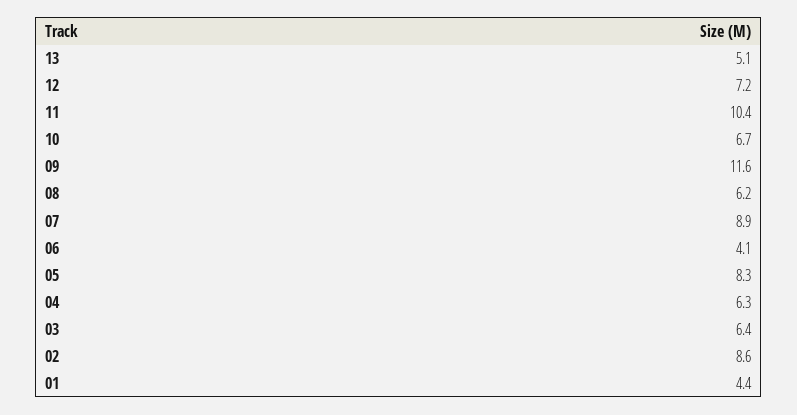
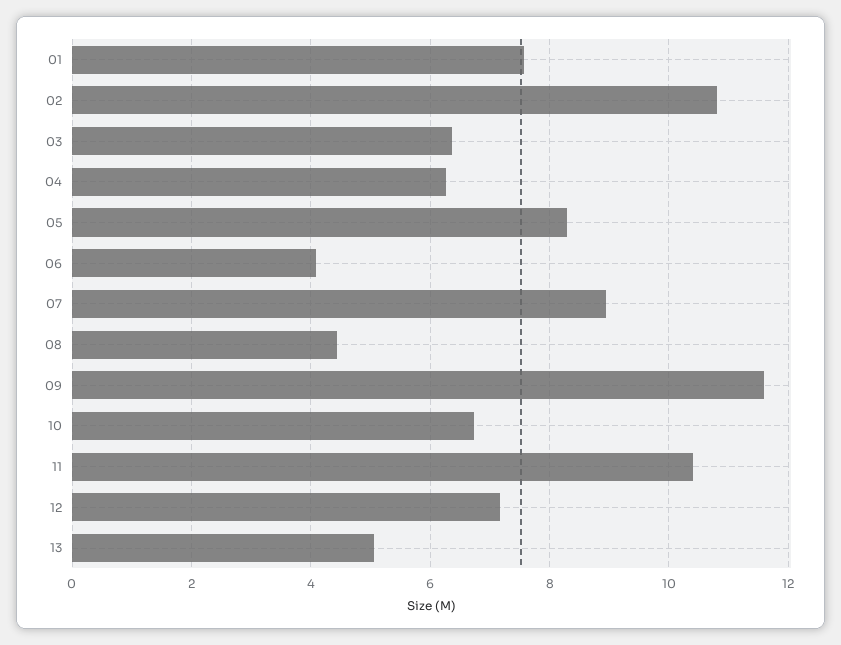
08: 6.2 -> 4.4
02: 8.6 -> 10.8
01: 4.4 -> 7.6

